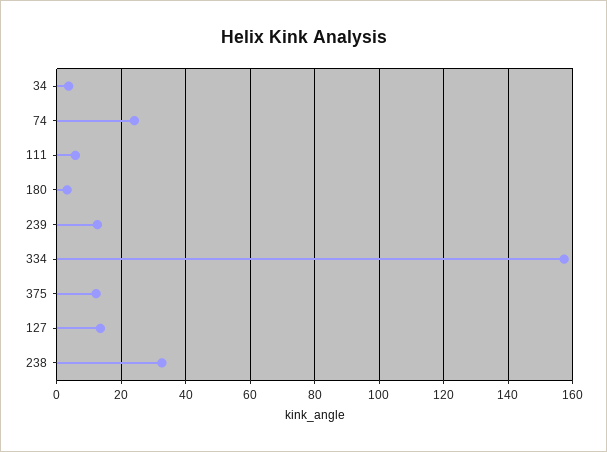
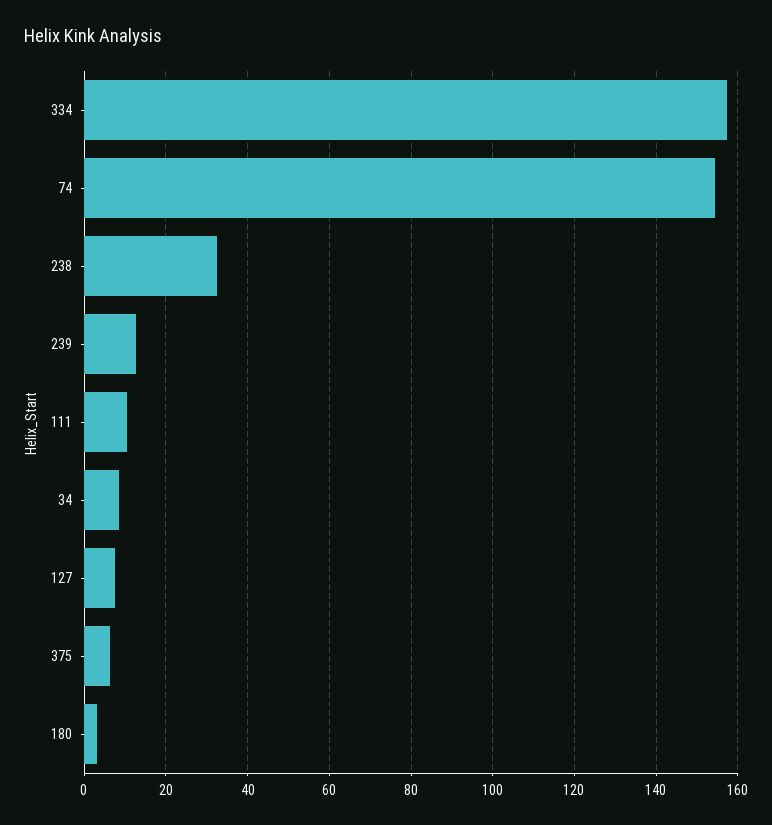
34: 4 -> 8
74: 24 -> 154
111: 6 -> 10
375: 12 -> 6
127: 14 -> 8

